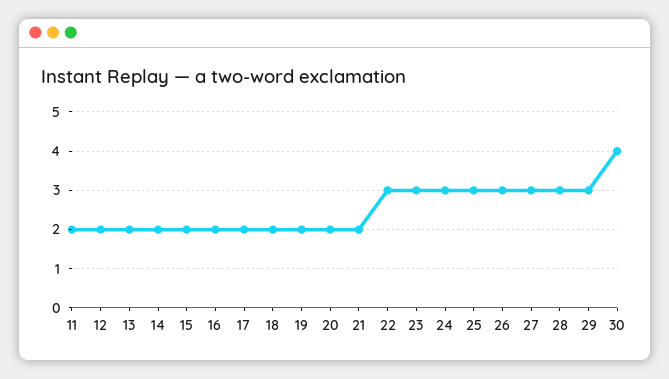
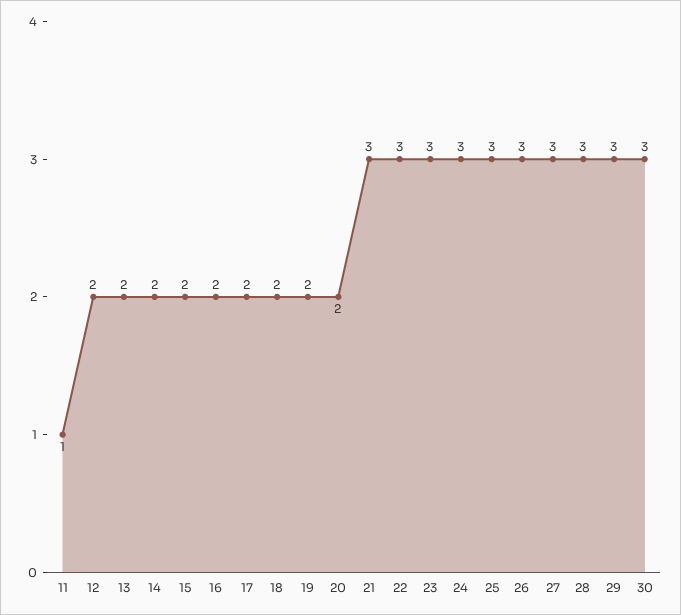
11: 2 -> 1
21: 2 -> 3
30: 4 -> 3

